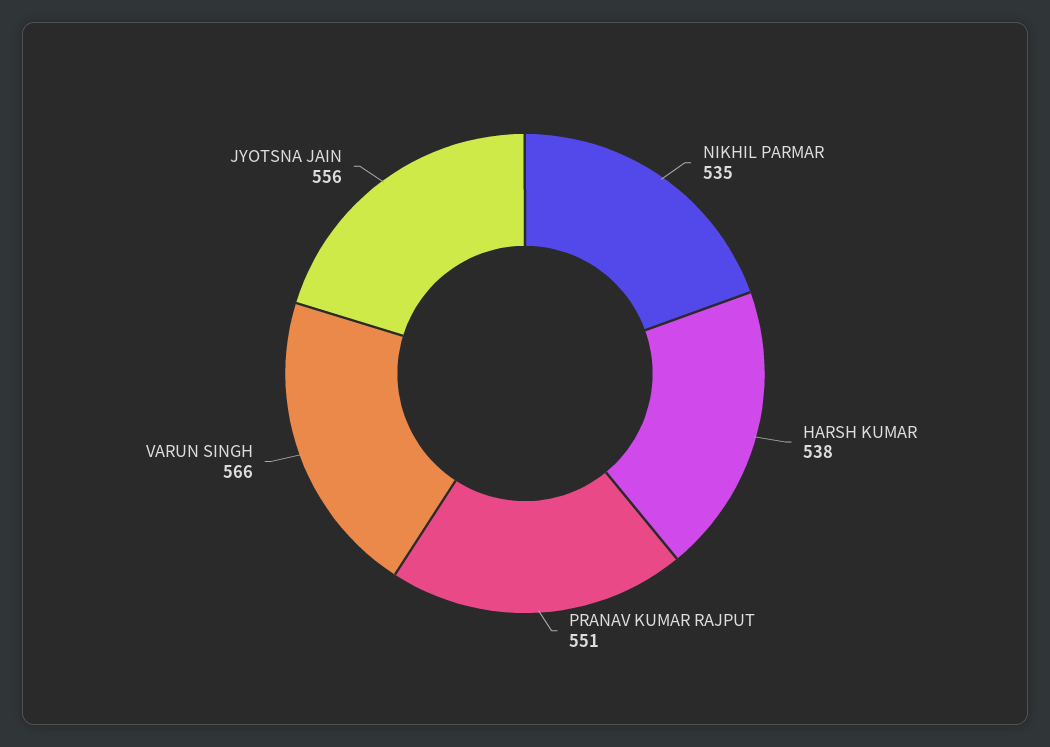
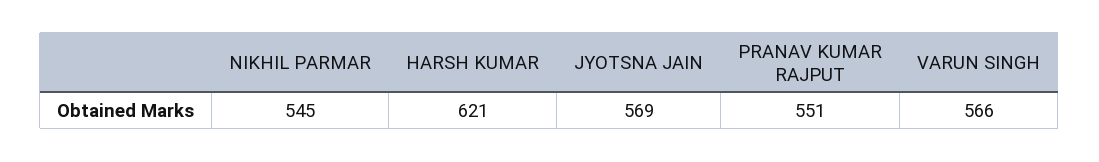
NIKHIL PARMAR: 535 -> 545
HARSH KUMAR: 538 -> 621
JYOTSNA JAIN: 556 -> 569

